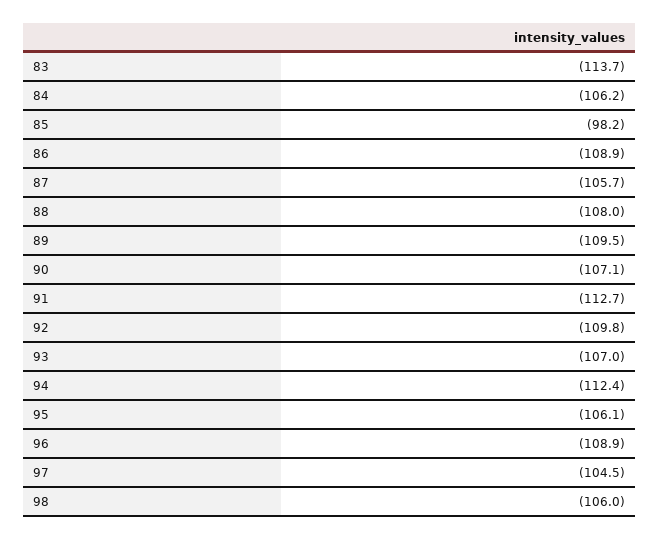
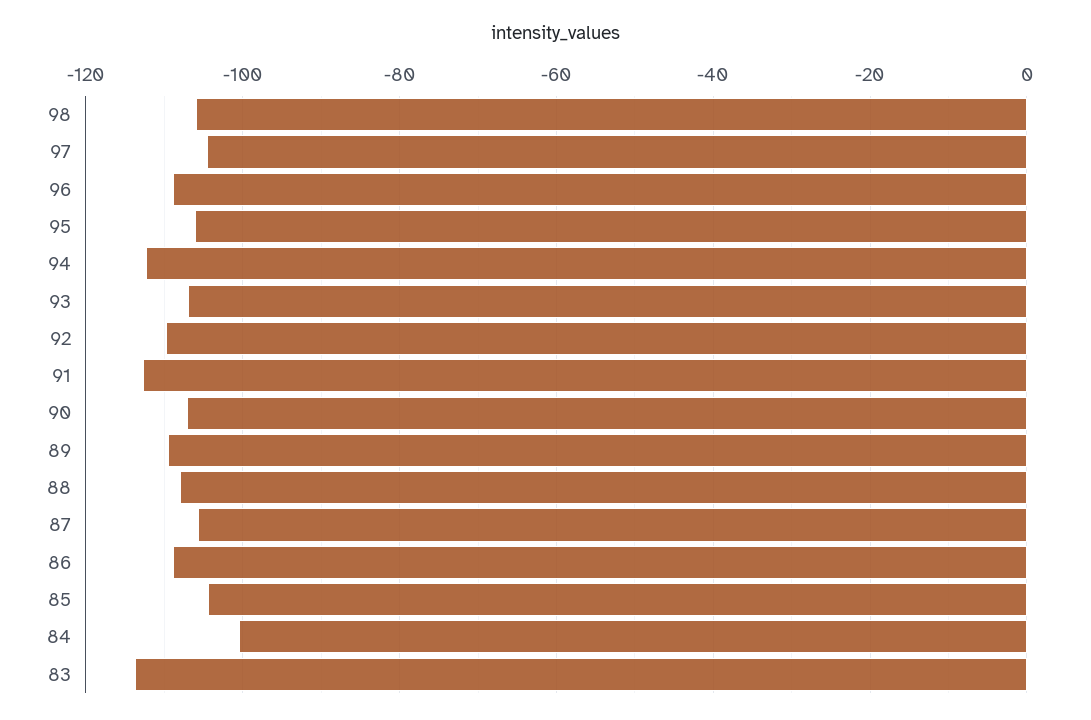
84: -106.2 -> -100
85: -98.2 -> -104

